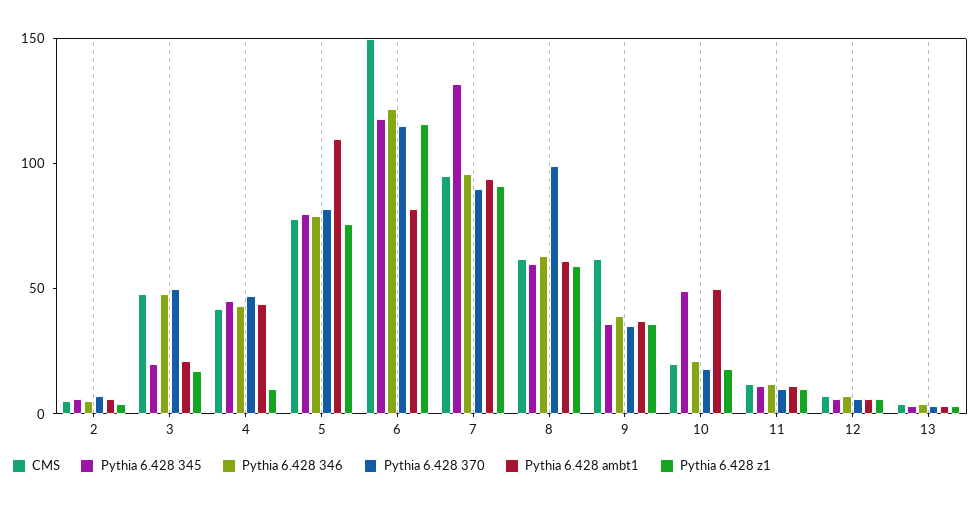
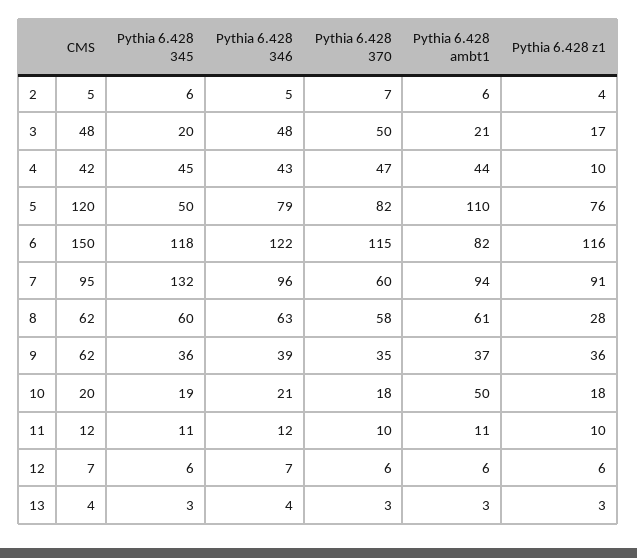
CMS, 5: 80 -> 120
Pythia 6.428 345, 5: 80 -> 50
Pythia 6.428 370, 7: 90 -> 60
Pythia 6.428 370, 8: 100 -> 58
Pythia 6.428 z1, 8: 60 -> 28
Pythia 6.428 345, 10: 50 -> 19

